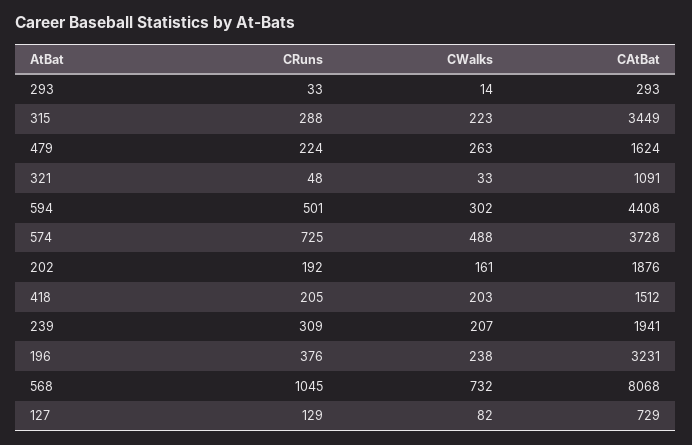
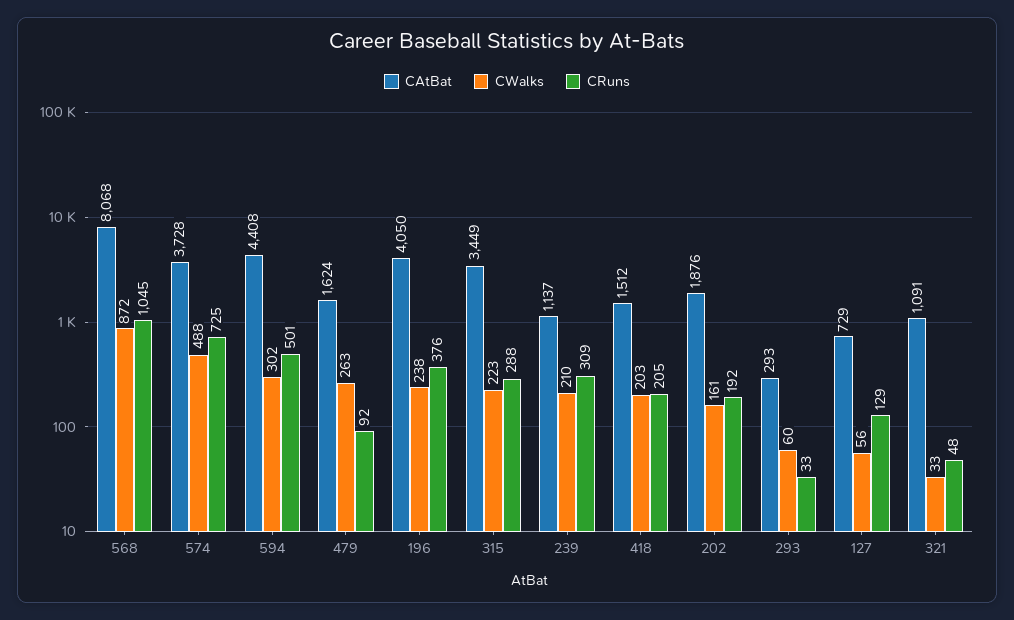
CWalks, 293: 14 -> 60
CRuns, 479: 224 -> 92
CWalks, 239: 207 -> 210
CAtBat, 239: 1941 -> 1137
CAtBat, 196: 3231 -> 4050
CWalks, 568: 732 -> 872
CWalks, 127: 82 -> 56

